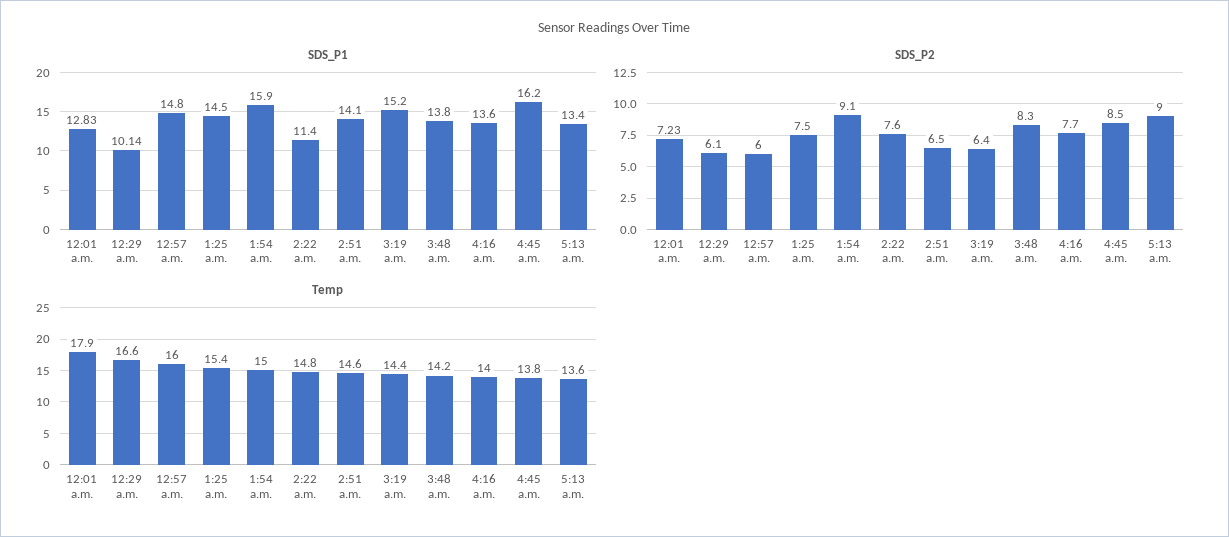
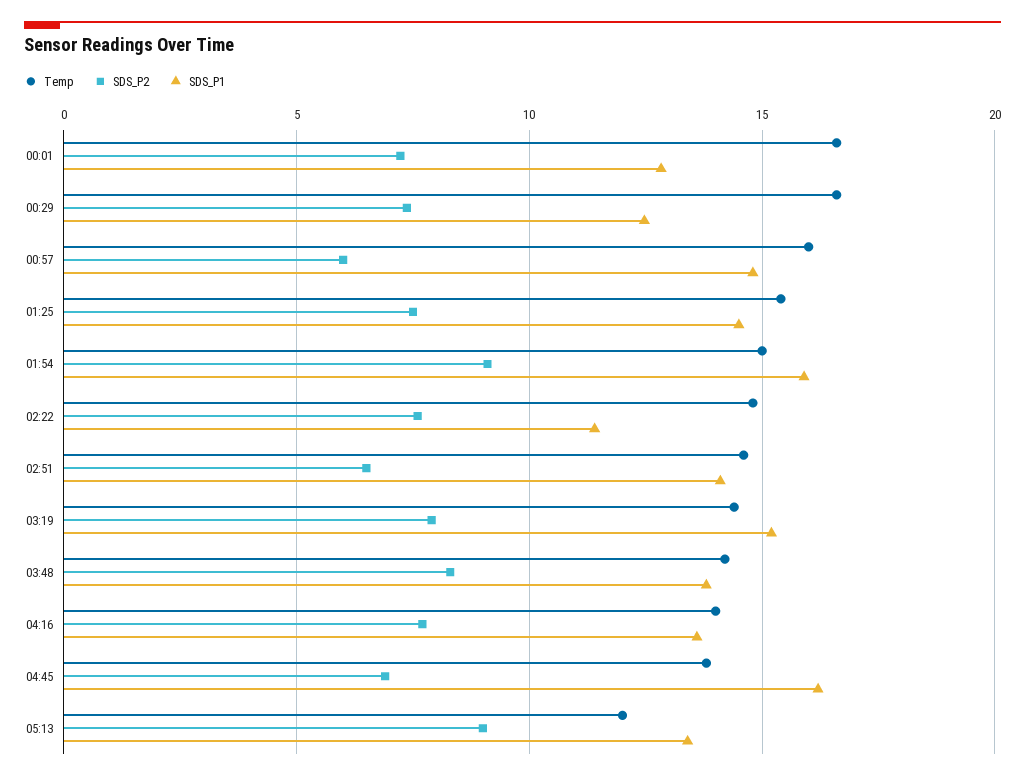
SDS_P1, 12:29 a.m.: 10.14 -> 12.5
SDS_P2, 12:29 a.m.: 6.1 -> 7.5
SDS_P2, 3:19 a.m.: 6.4 -> 8
SDS_P2, 4:45 a.m.: 8.5 -> 7
Temp, 12:01 a.m.: 17.9 -> 16.5
Temp, 5:13 a.m.: 13.6 -> 12

